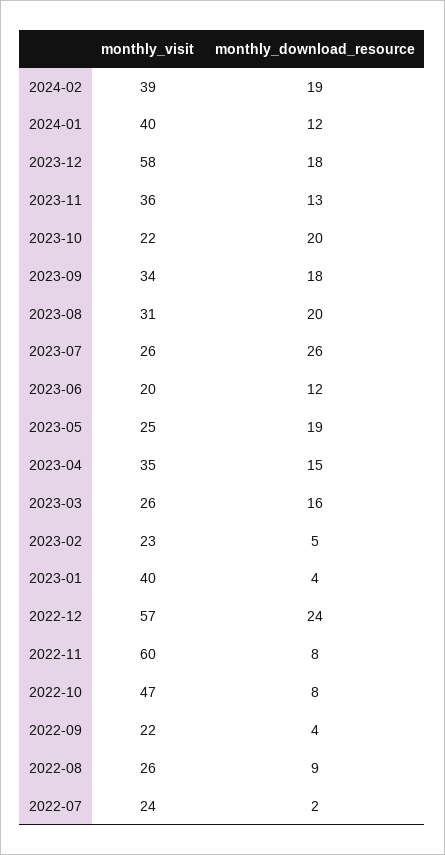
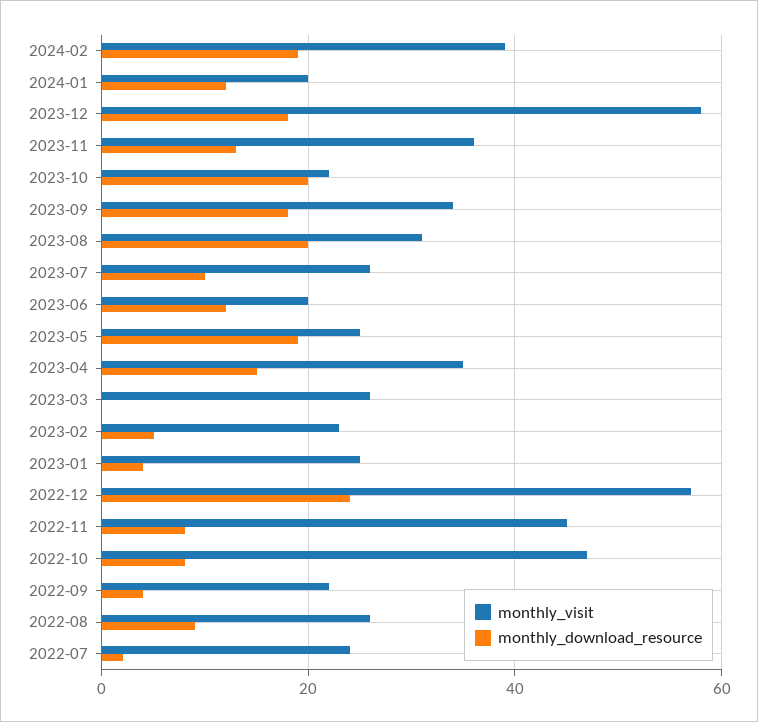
monthly_visit, 2024-01: 40 -> 20
monthly_download_resource, 2023-07: 26 -> 10
monthly_download_resource, 2023-03: 16 -> 0
monthly_visit, 2023-01: 40 -> 25
monthly_visit, 2022-11: 60 -> 45

